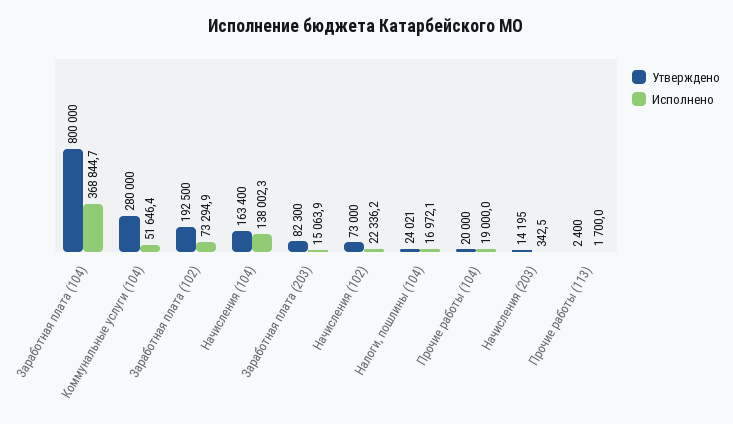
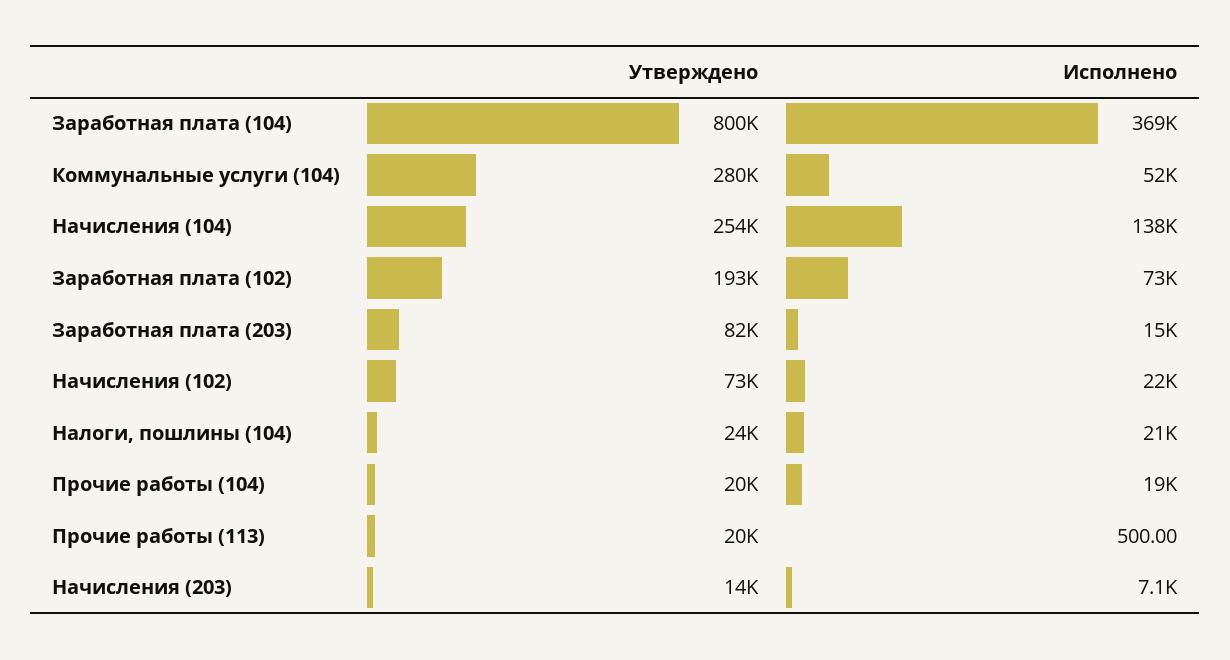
Утверждено, Начисления (104): 163400 -> 254000
Исполнено, Налоги, пошлины (104): 16972.1 -> 21000
Исполнено, Начисления (203): 342.5 -> 7100
Утверждено, Прочие работы (113): 2400 -> 20000
Исполнено, Прочие работы (113): 1700 -> 500

